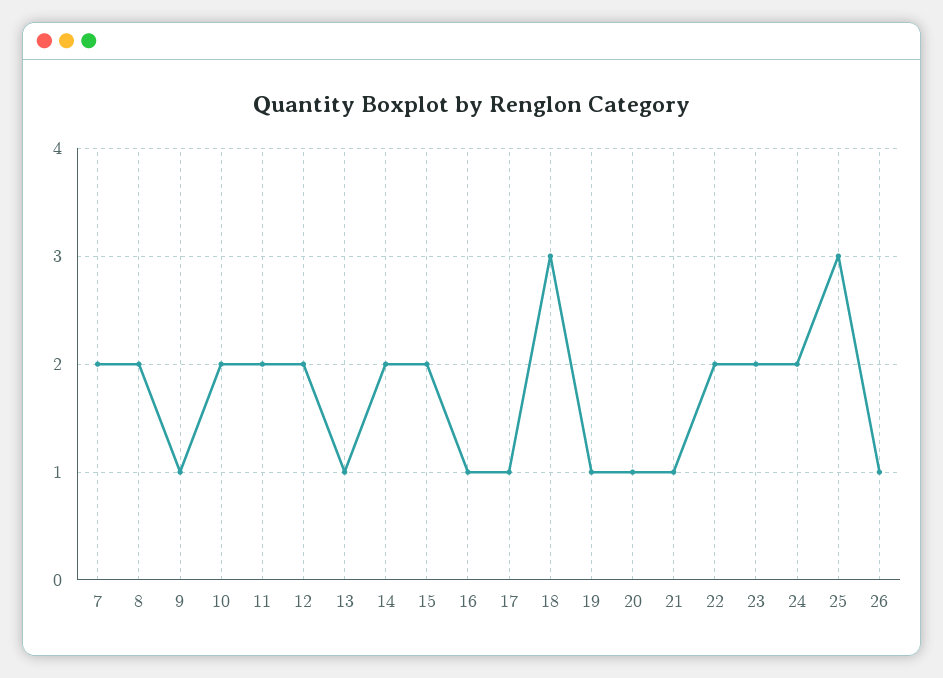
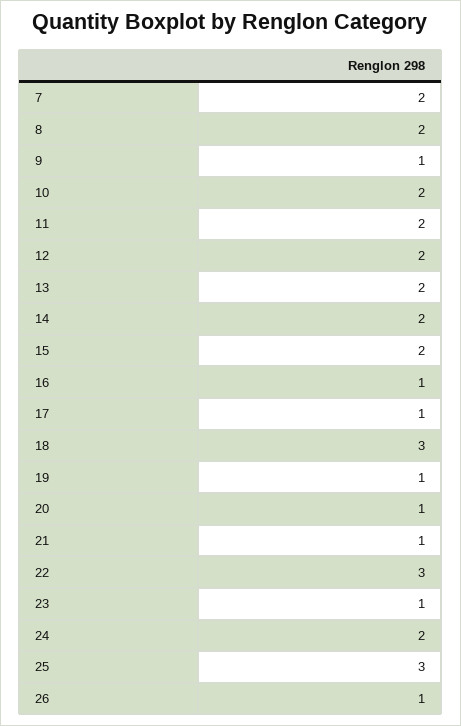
13: 1 -> 2
22: 2 -> 3
23: 2 -> 1

